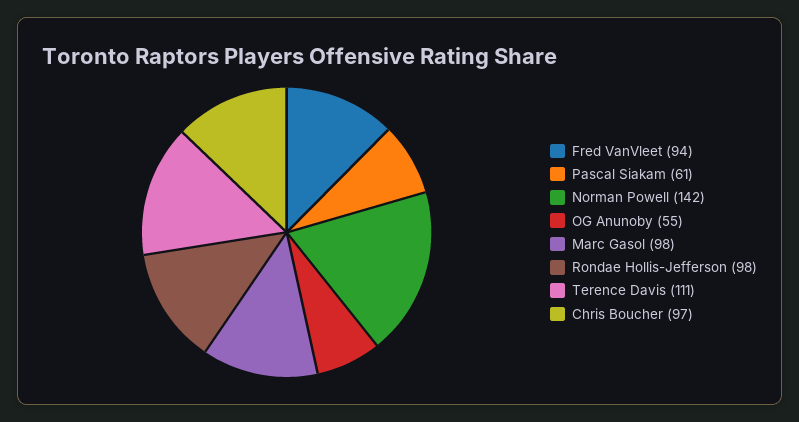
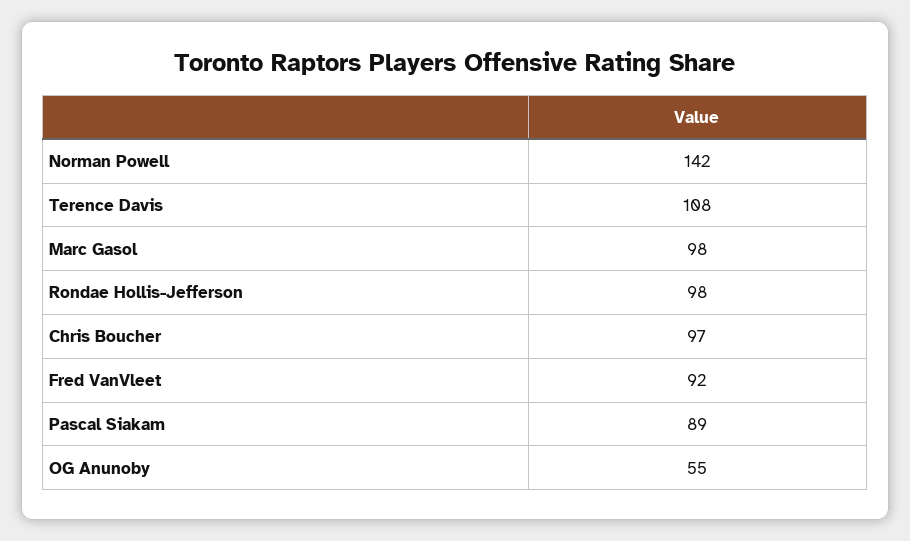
Fred VanVleet: 94 -> 92
Pascal Siakam: 61 -> 89
Terence Davis: 111 -> 108

